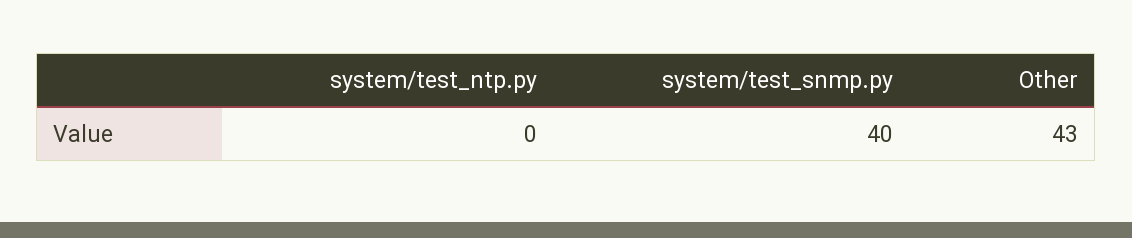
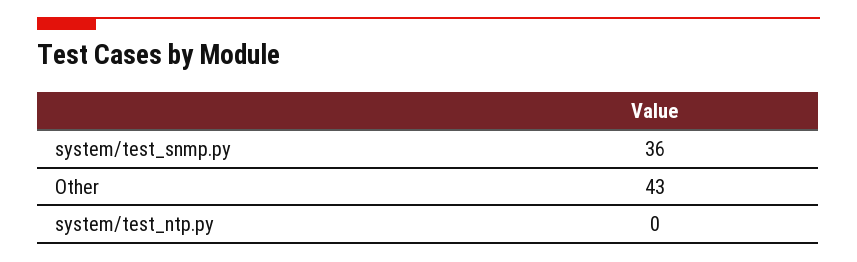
system/test_snmp.py: 40 -> 36

